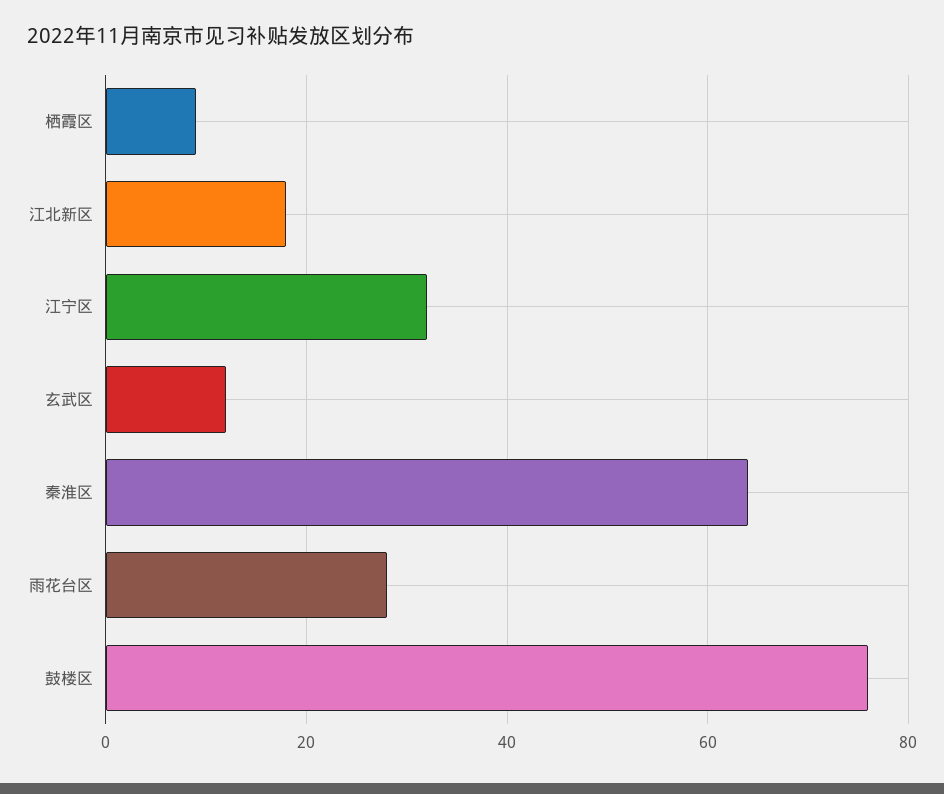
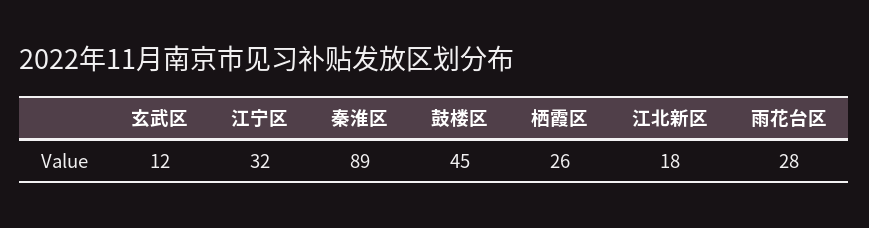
栖霞区: 10 -> 26
秦淮区: 65 -> 89
鼓楼区: 75 -> 45

